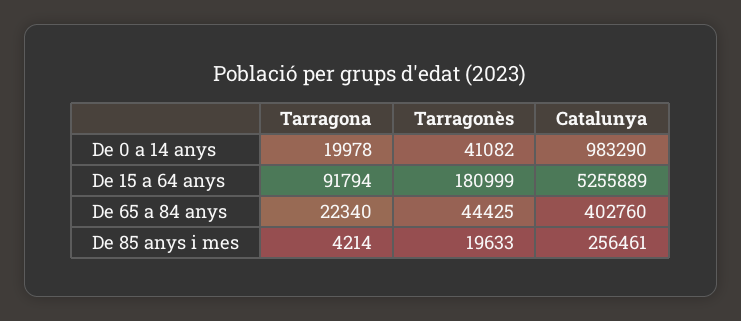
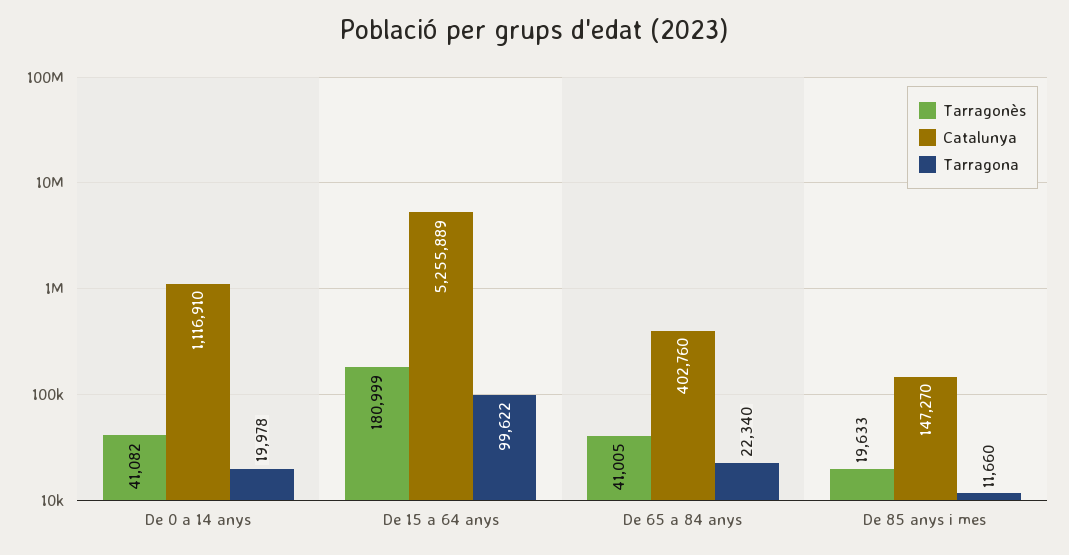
Catalunya, De 0 a 14 anys: 983290 -> 1116910
Tarragona, De 15 a 64 anys: 91794 -> 99622
Tarragonès, De 65 a 84 anys: 44425 -> 41005
Tarragona, De 85 anys i mes: 4214 -> 11660
Catalunya, De 85 anys i mes: 256461 -> 147270

